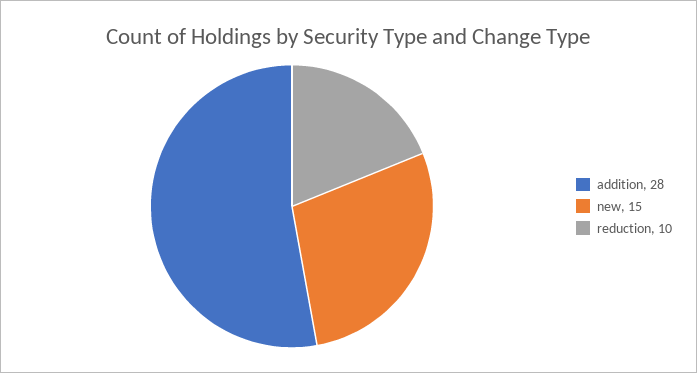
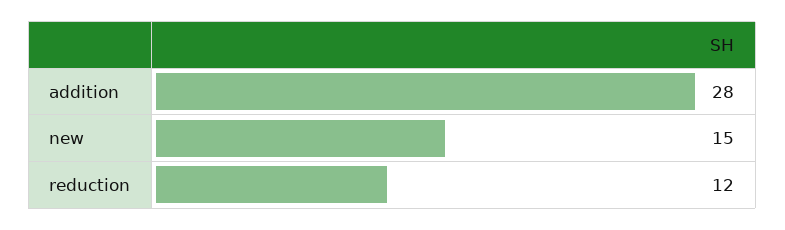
reduction: 10 -> 12

